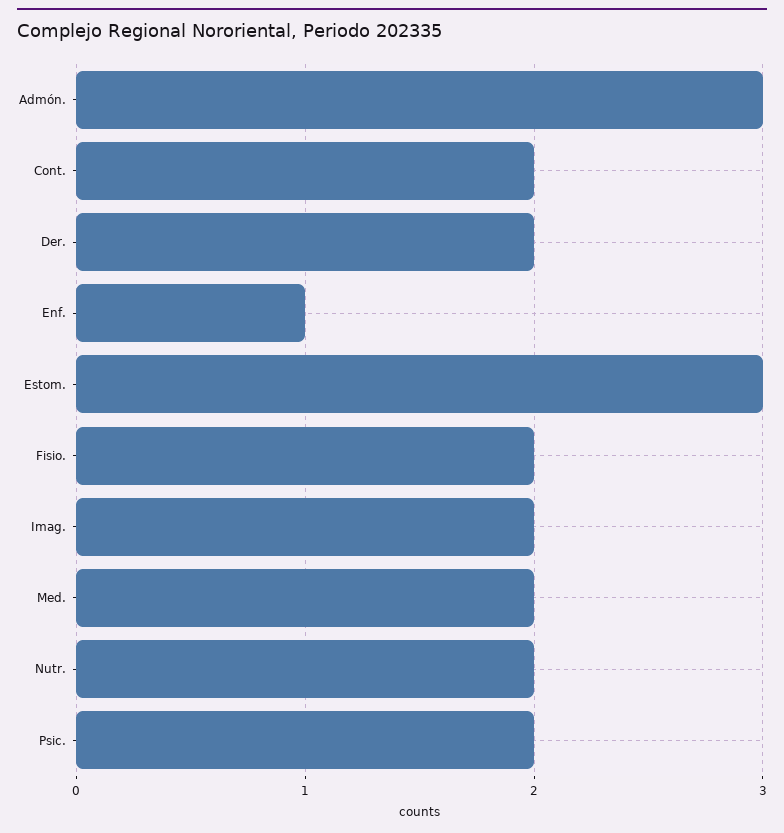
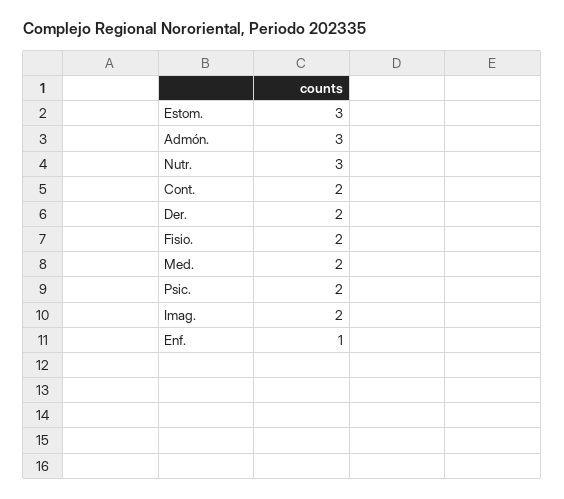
Nutr.: 2 -> 3

